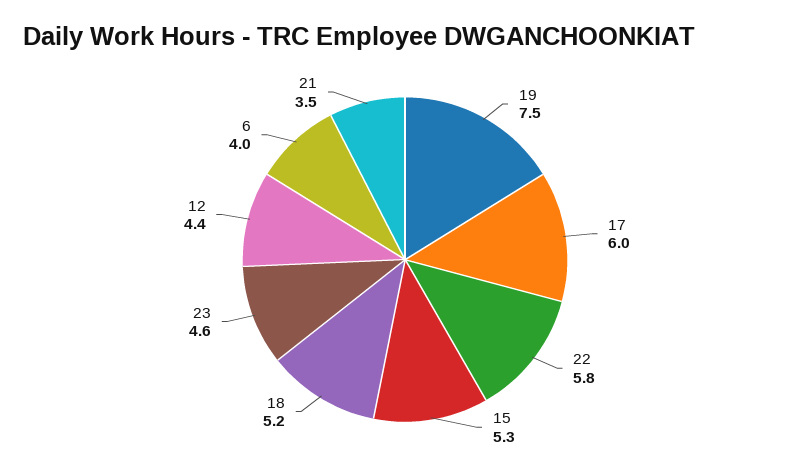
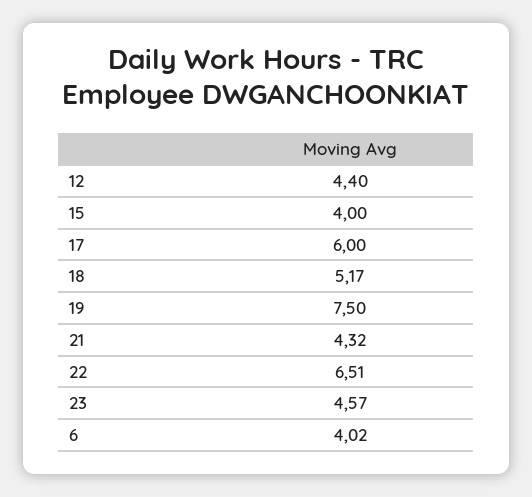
22: 5.8 -> 6.51
15: 5.3 -> 4
21: 3.5 -> 4.32

